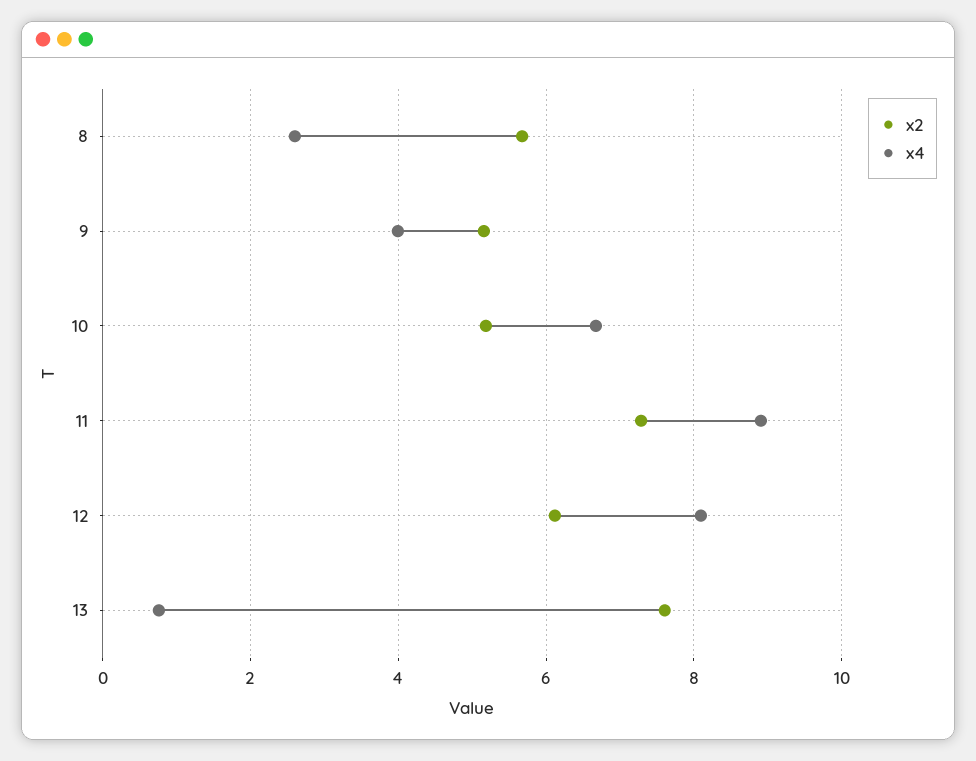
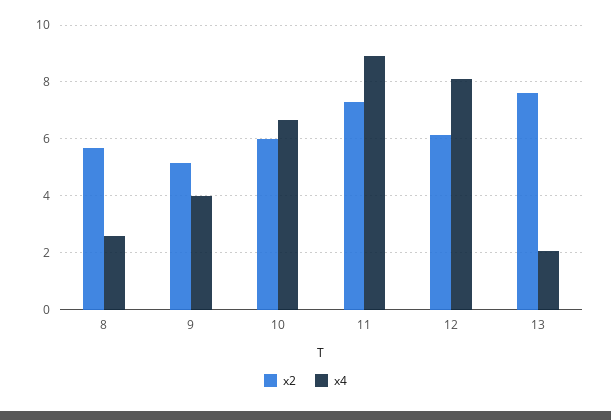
x2, 10: 5.2 -> 6
x4, 13: 0.8 -> 2

